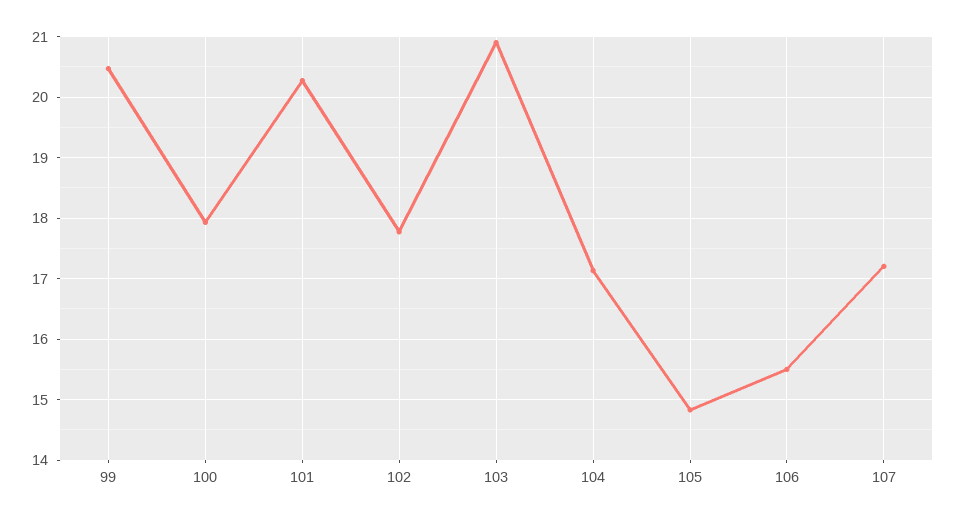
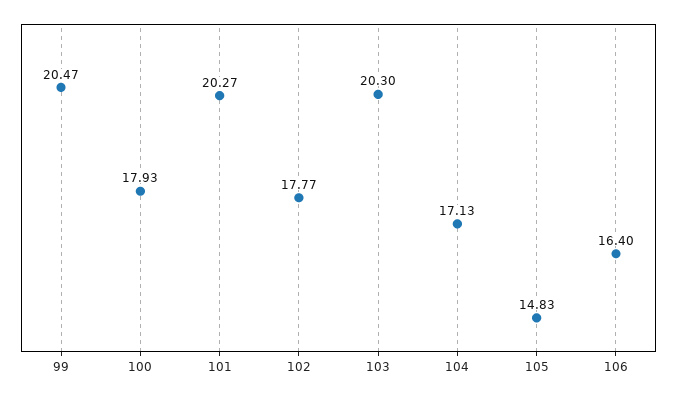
103: 20.9 -> 20.3
106: 15.5 -> 16.4
107: 17.2 -> none

